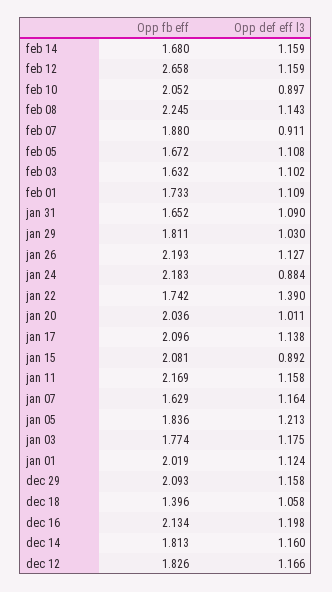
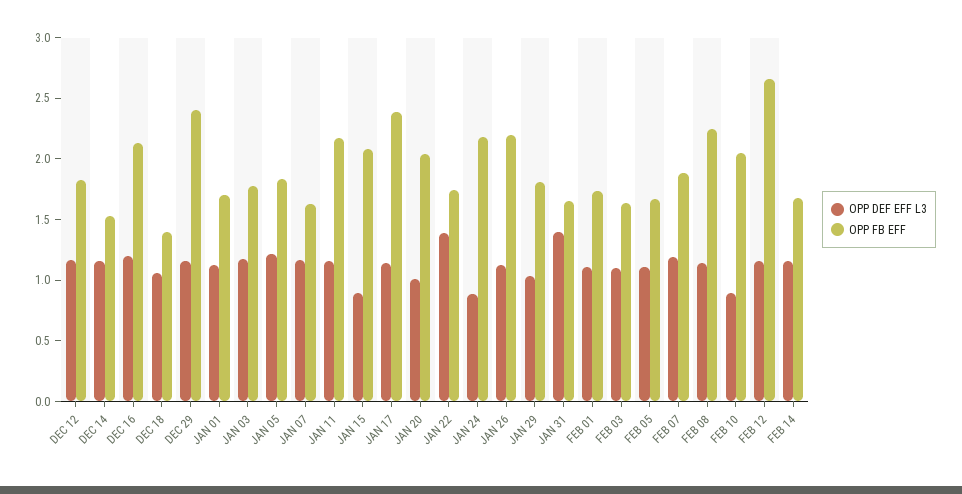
Opp def eff l3, feb 07: 0.911 -> 1.2
Opp def eff l3, jan 31: 1.09 -> 1.4
Opp fb eff, jan 17: 2.096 -> 2.4
Opp fb eff, jan 01: 2.019 -> 1.7
Opp fb eff, dec 29: 2.093 -> 2.4
Opp fb eff, dec 14: 1.813 -> 1.5

